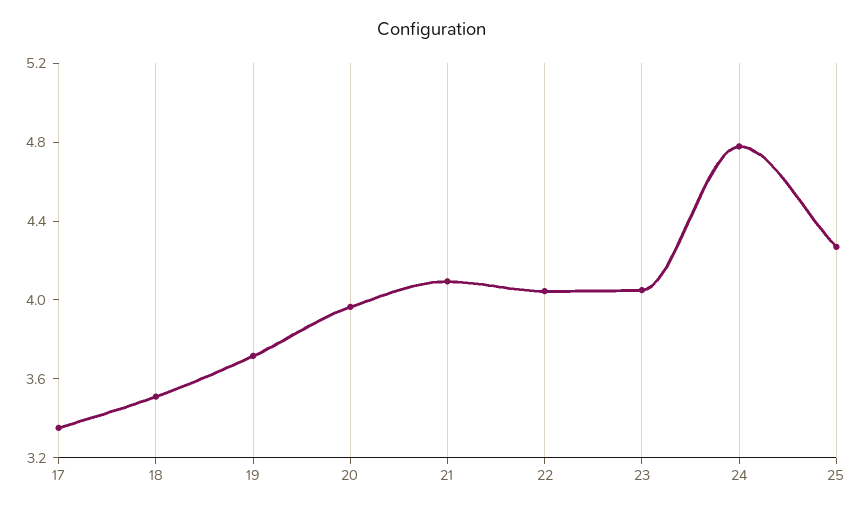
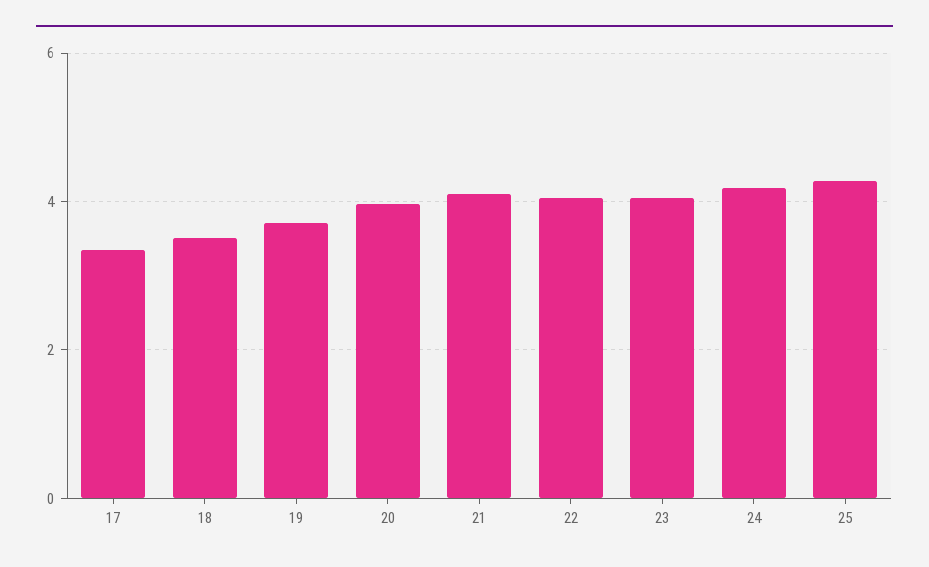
24: 4.8 -> 4.2

